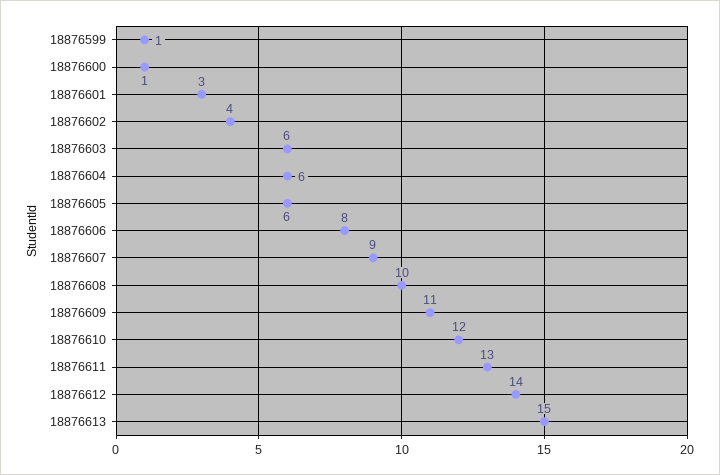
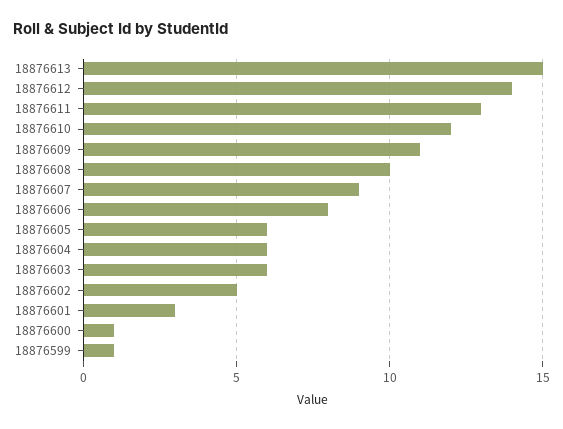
18876602: 4 -> 5

